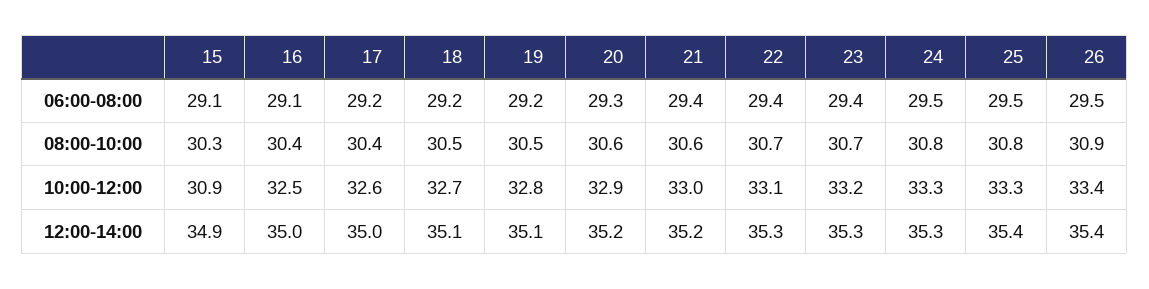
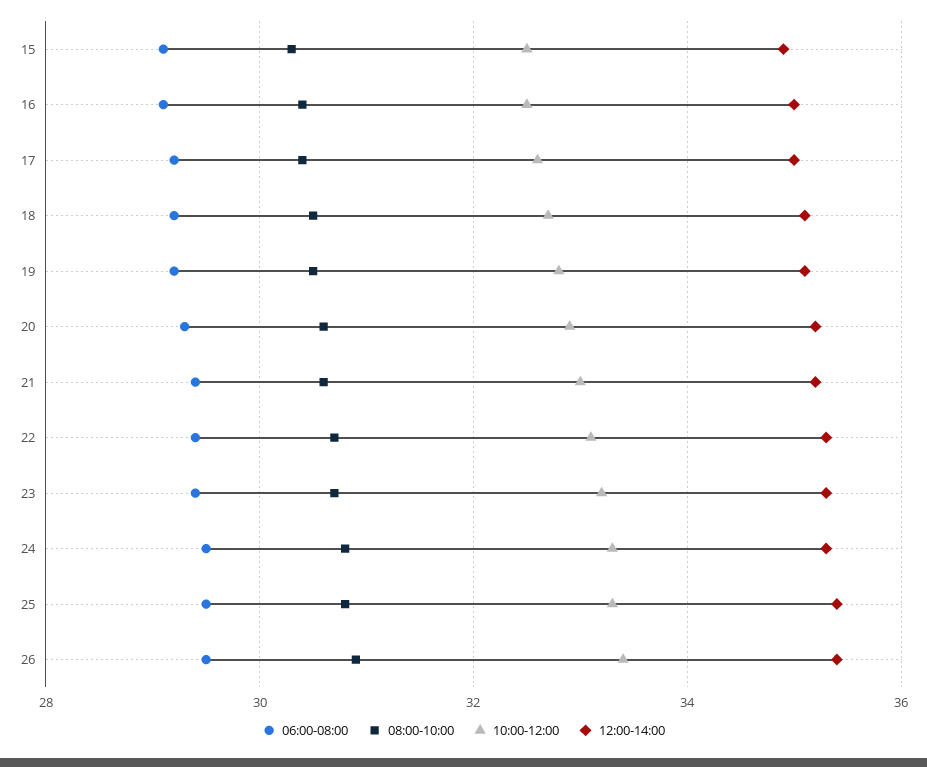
10:00-12:00, 15: 30.9 -> 32.5

